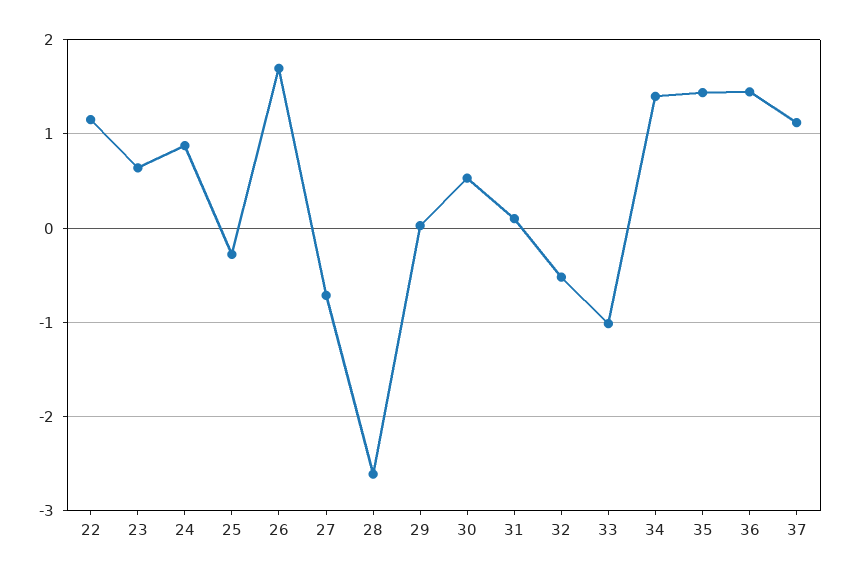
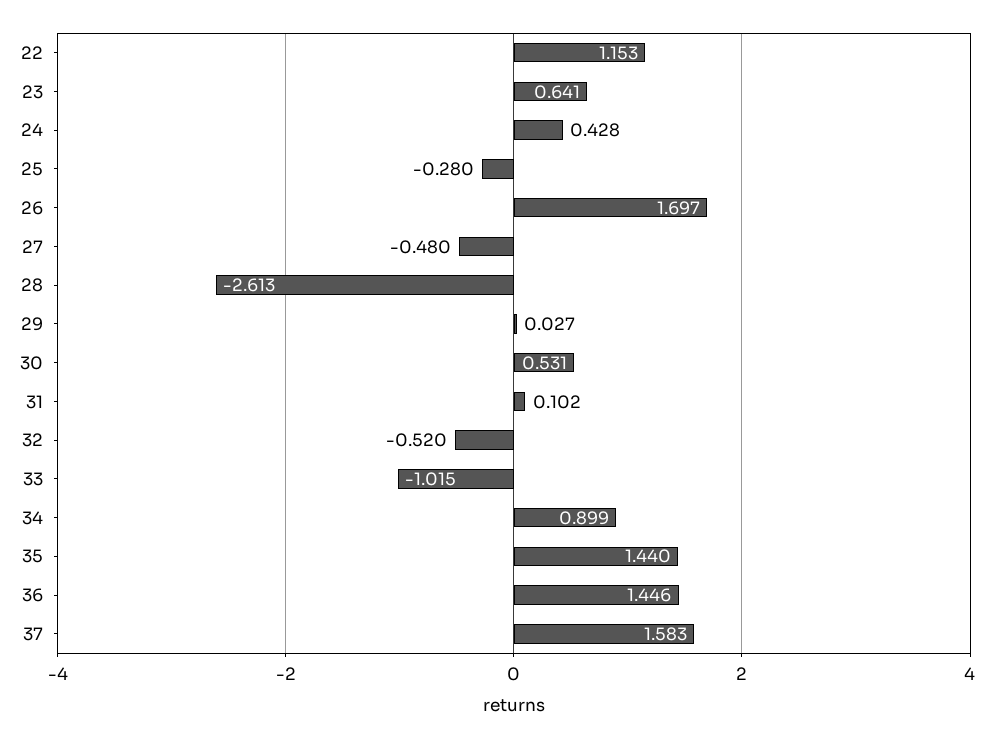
24: 0.9 -> 0.428
27: -0.7 -> -0.48
34: 1.4 -> 0.899
37: 1.1 -> 1.583

